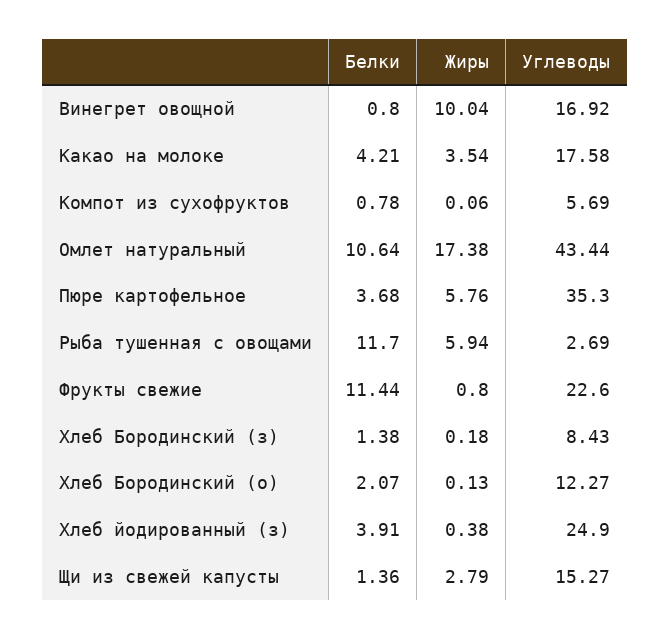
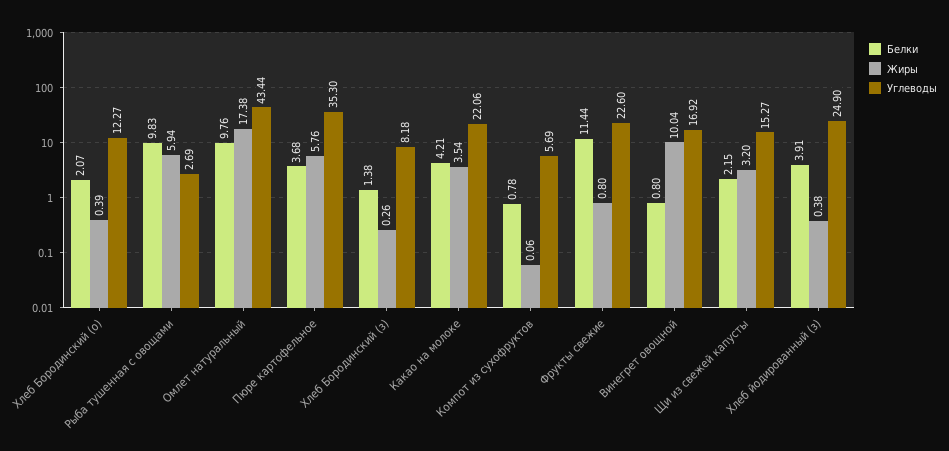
Углеводы, Какао на молоке: 17.58 -> 22.06
Белки, Омлет натуральный: 10.64 -> 9.76
Белки, Рыба тушенная с овощами: 11.7 -> 9.83
Жиры, Хлеб Бородинский (з): 0.18 -> 0.26
Углеводы, Хлеб Бородинский (з): 8.43 -> 8.18
Жиры, Хлеб Бородинский (о): 0.13 -> 0.39
Белки, Щи из свежей капусты: 1.36 -> 2.15
Жиры, Щи из свежей капусты: 2.79 -> 3.2

